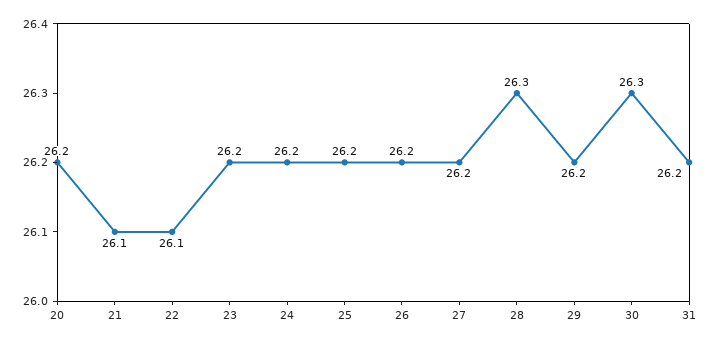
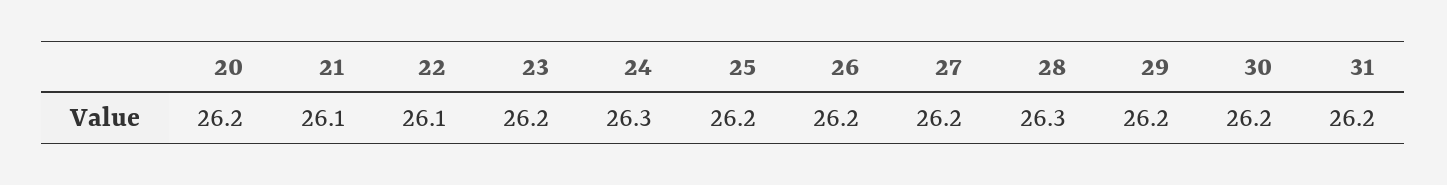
24: 26.2 -> 26.3
30: 26.3 -> 26.2

